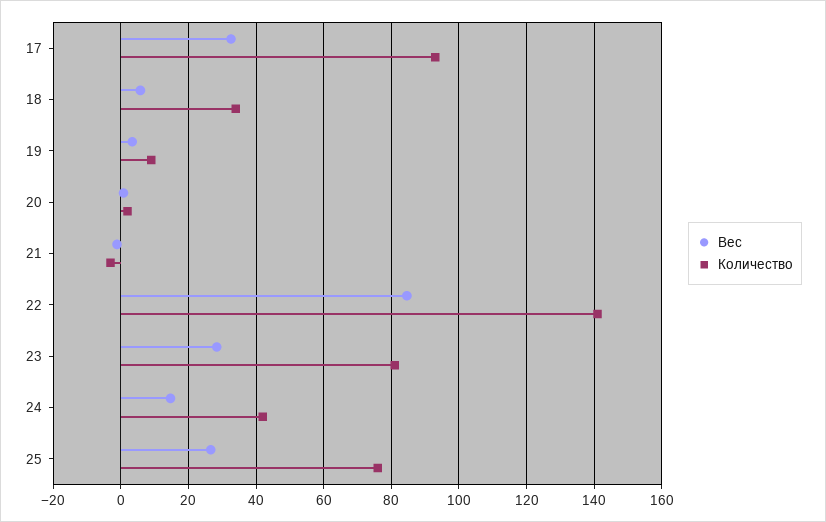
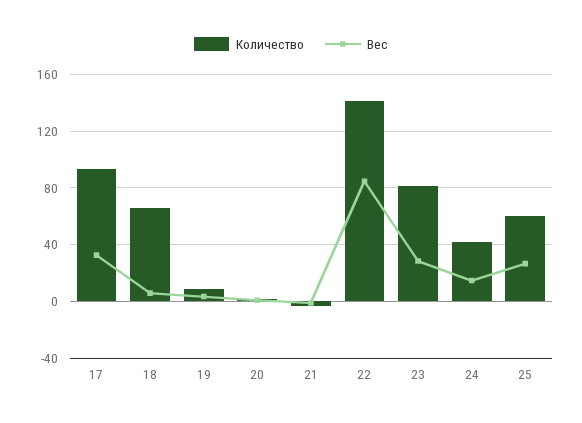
Количество, 18: 34 -> 65
Количество, 25: 76 -> 60

